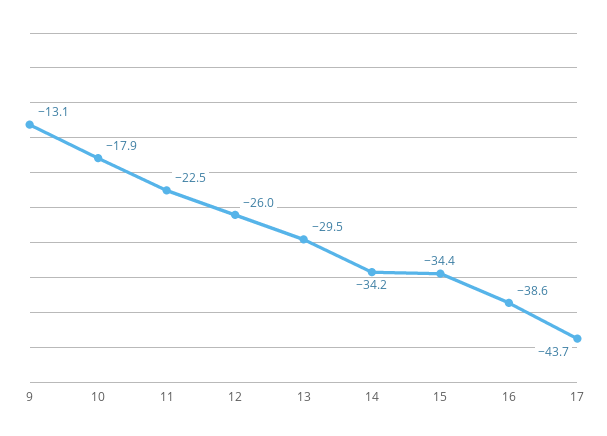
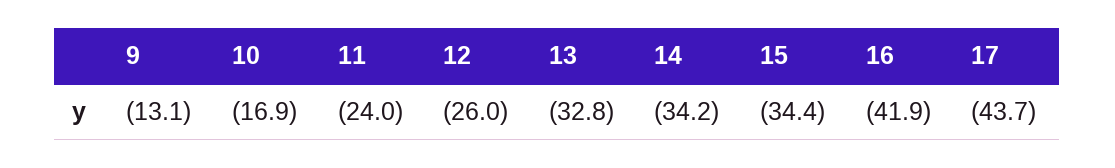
10: -17.9 -> -16.9
11: -22.5 -> -24
13: -29.5 -> -32.8
16: -38.6 -> -41.9

